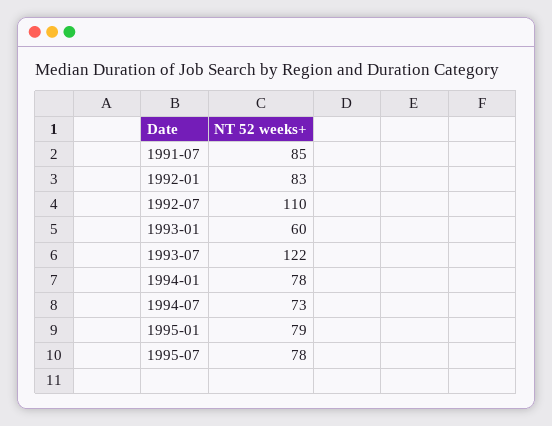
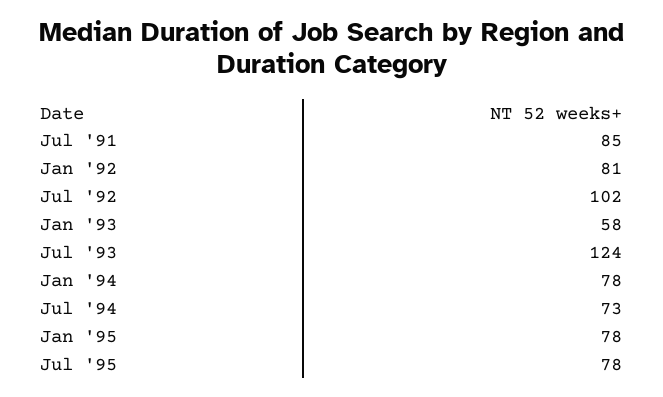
1992-01: 83 -> 81
1992-07: 110 -> 102
1993-01: 60 -> 58
1993-07: 122 -> 124
1995-01: 79 -> 78

